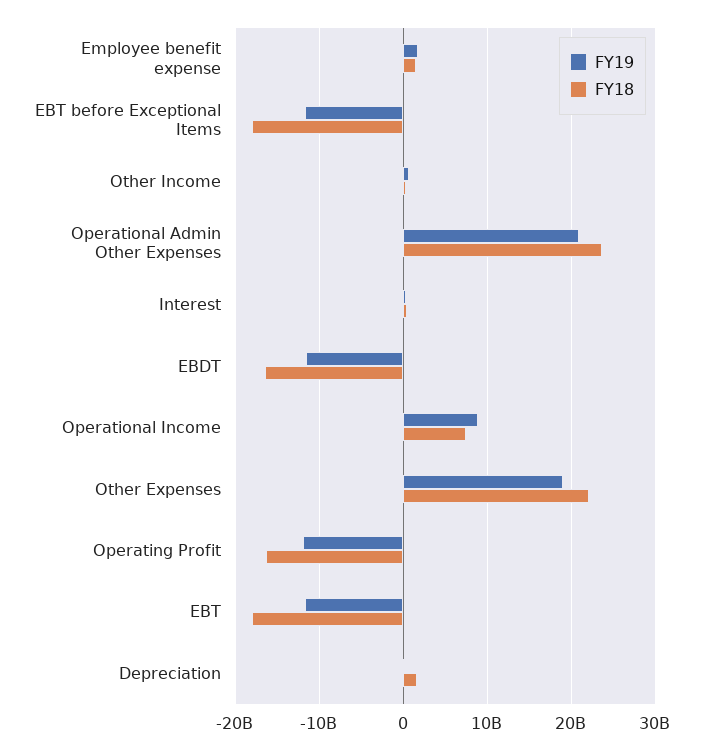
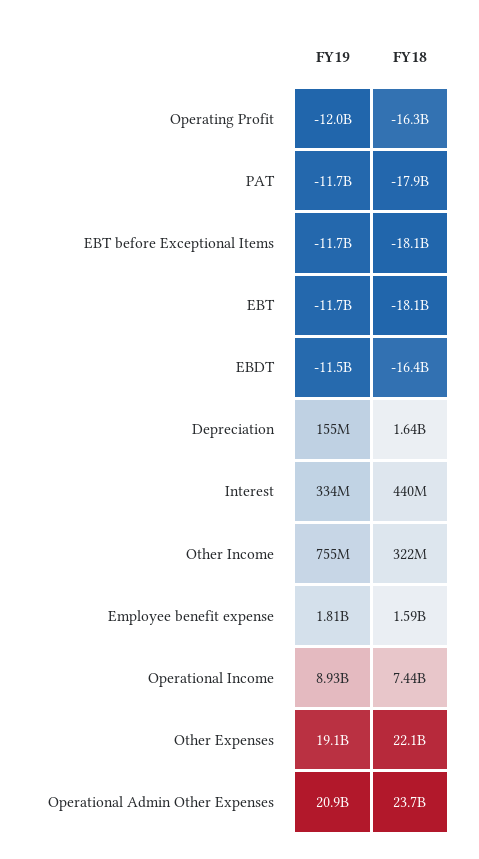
FY19, PAT: none -> -11700000000
FY18, PAT: none -> -17900000000

